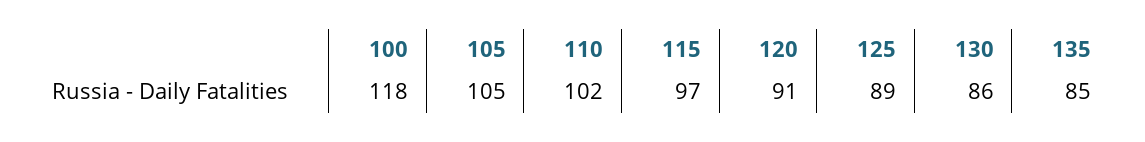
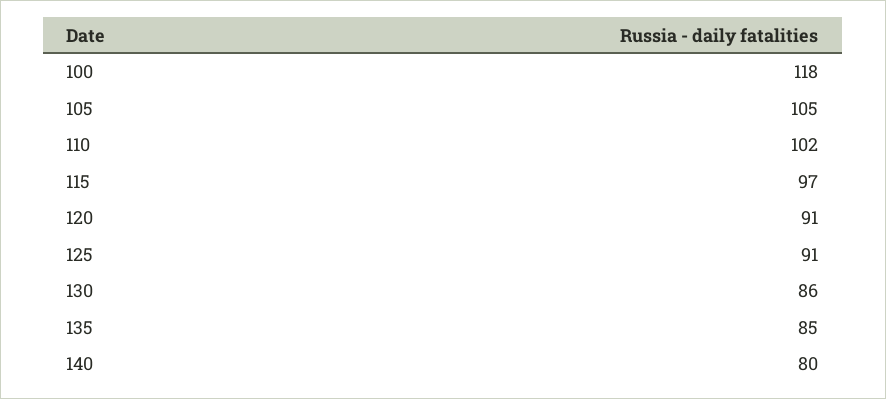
125: 89 -> 91
140: none -> 80

